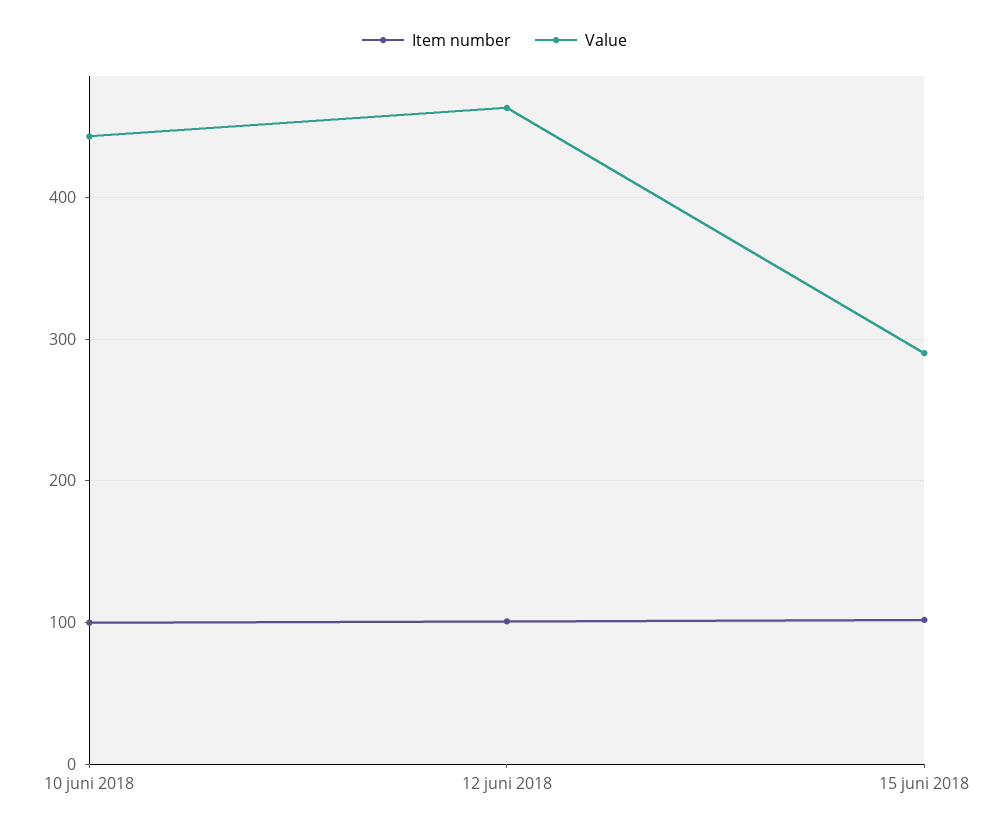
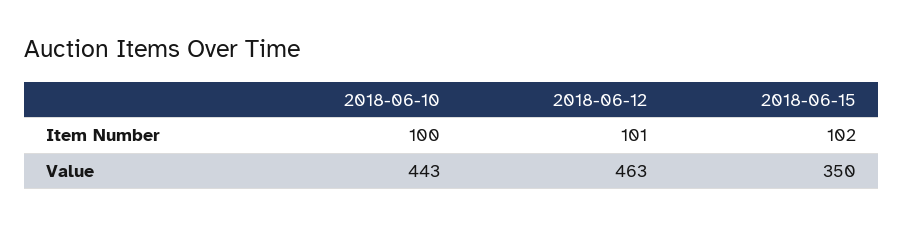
Value, 15 juni 2018: 290 -> 350

